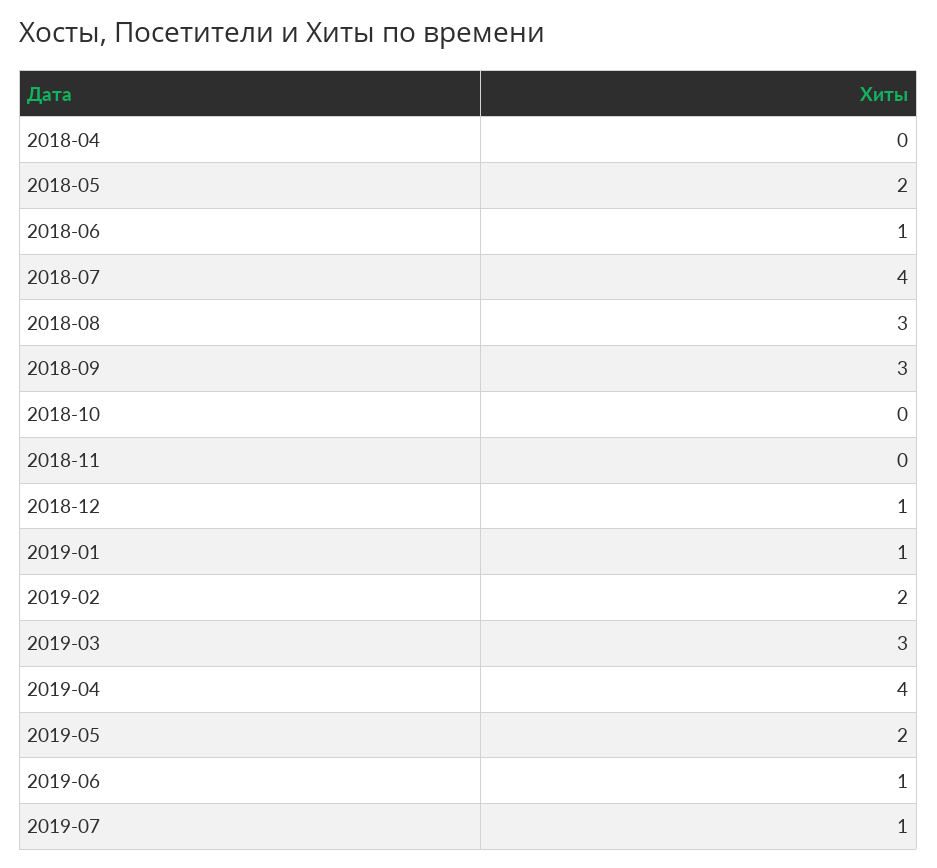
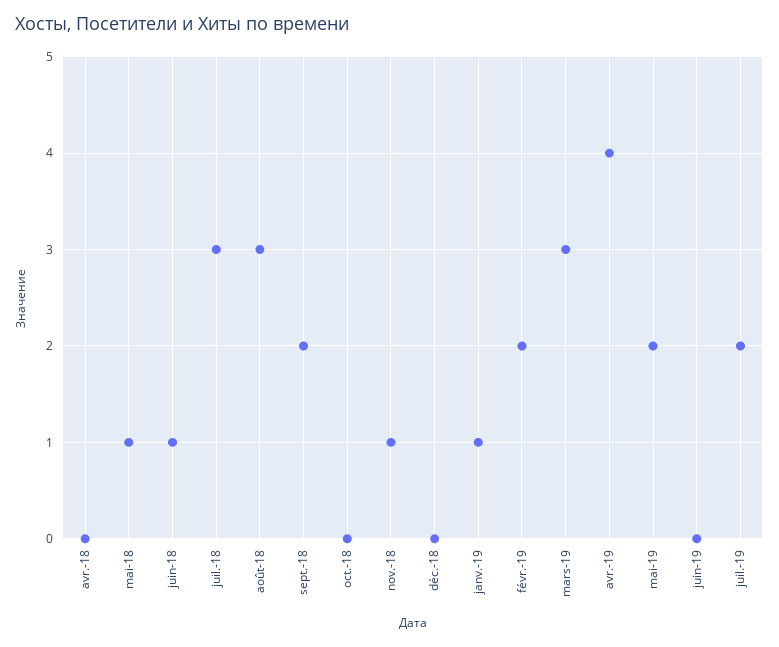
2018-05: 2 -> 1
2018-07: 4 -> 3
2018-09: 3 -> 2
2018-11: 0 -> 1
2018-12: 1 -> 0
2019-06: 1 -> 0
2019-07: 1 -> 2

